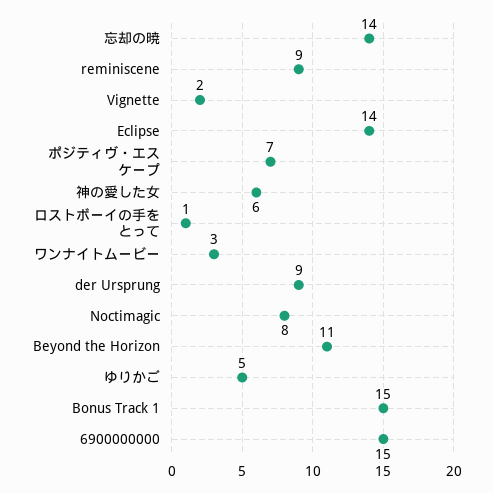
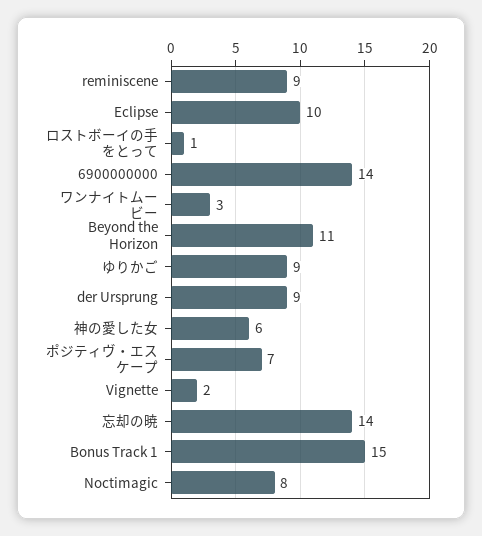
Eclipse: 14 -> 10
ゆりかご: 5 -> 9
6900000000: 15 -> 14

